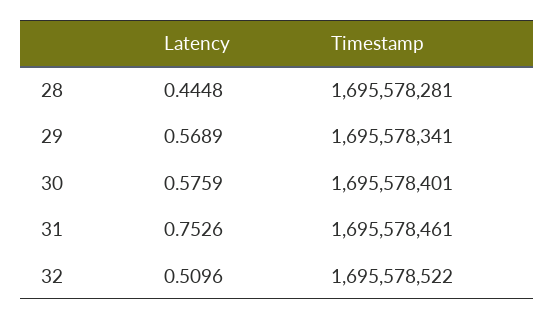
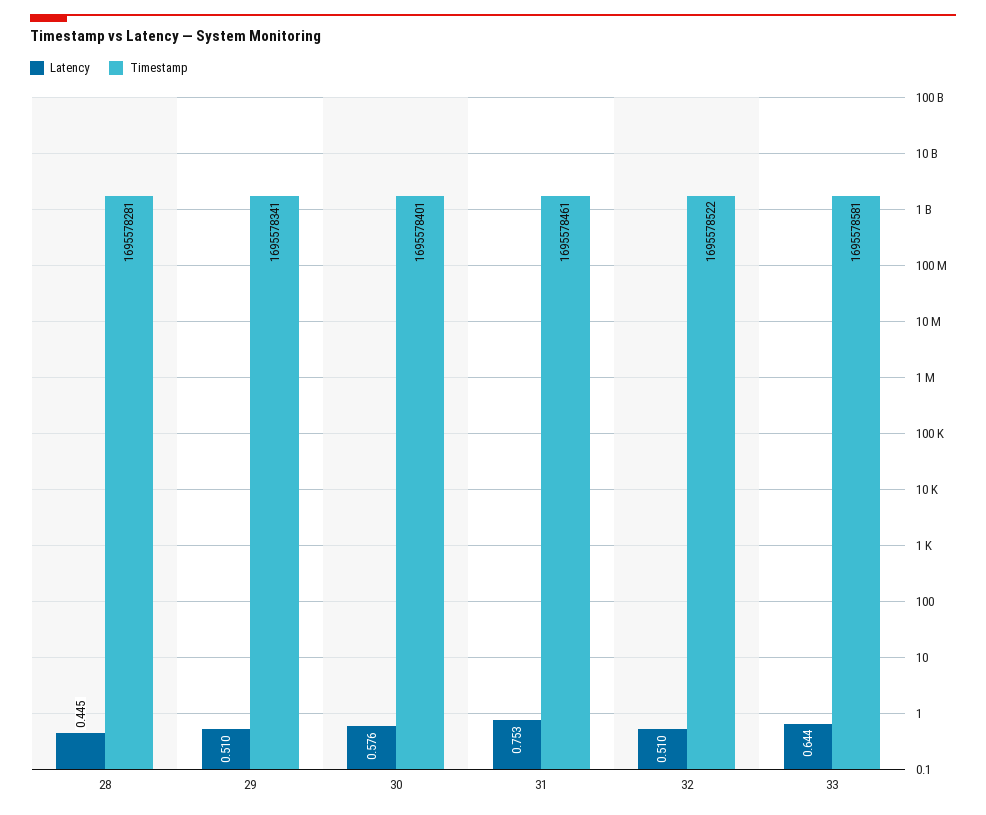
Latency, 29: 0.5689 -> 0.51
Latency, 33: none -> 0.644
Timestamp, 33: none -> 1695578581

